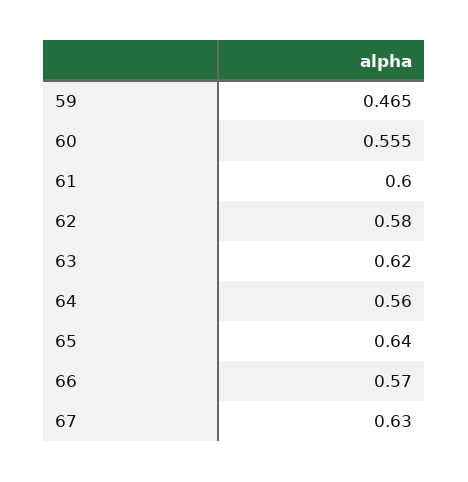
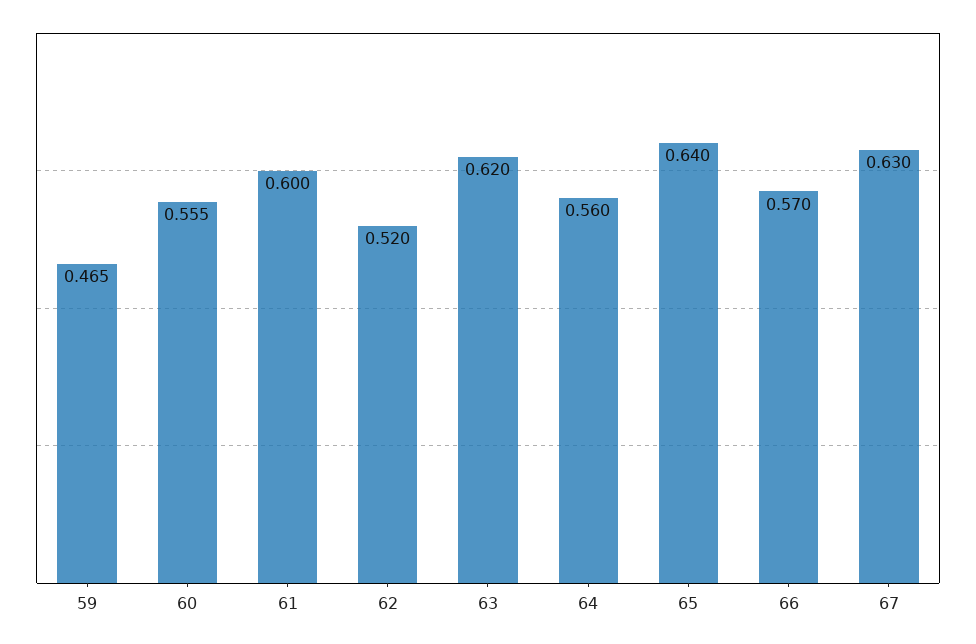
62: 0.58 -> 0.52

